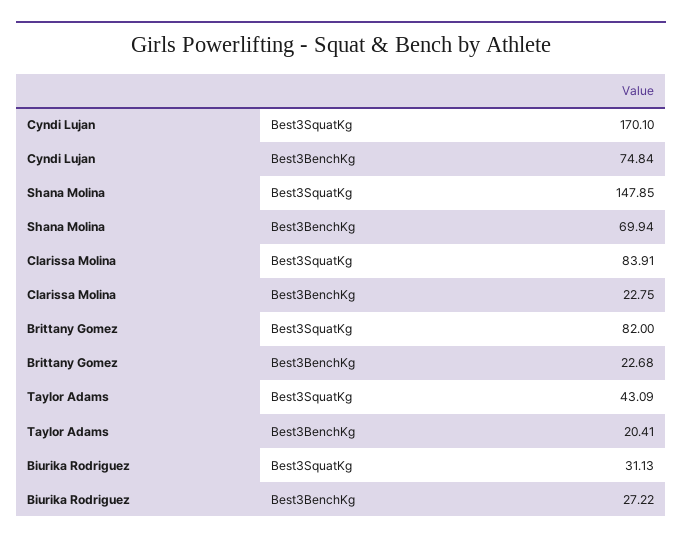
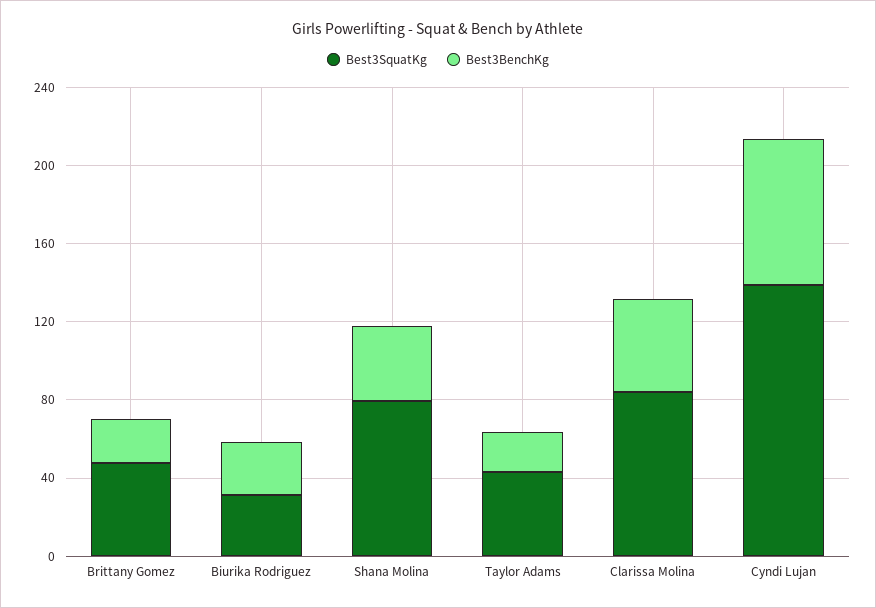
Best3SquatKg, Cyndi Lujan: 170.1 -> 140
Best3SquatKg, Shana Molina: 147.85 -> 80
Best3BenchKg, Shana Molina: 69.94 -> 40
Best3BenchKg, Clarissa Molina: 22.75 -> 50
Best3SquatKg, Brittany Gomez: 82 -> 50

